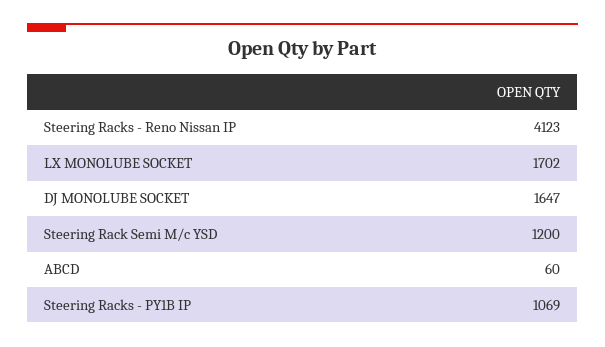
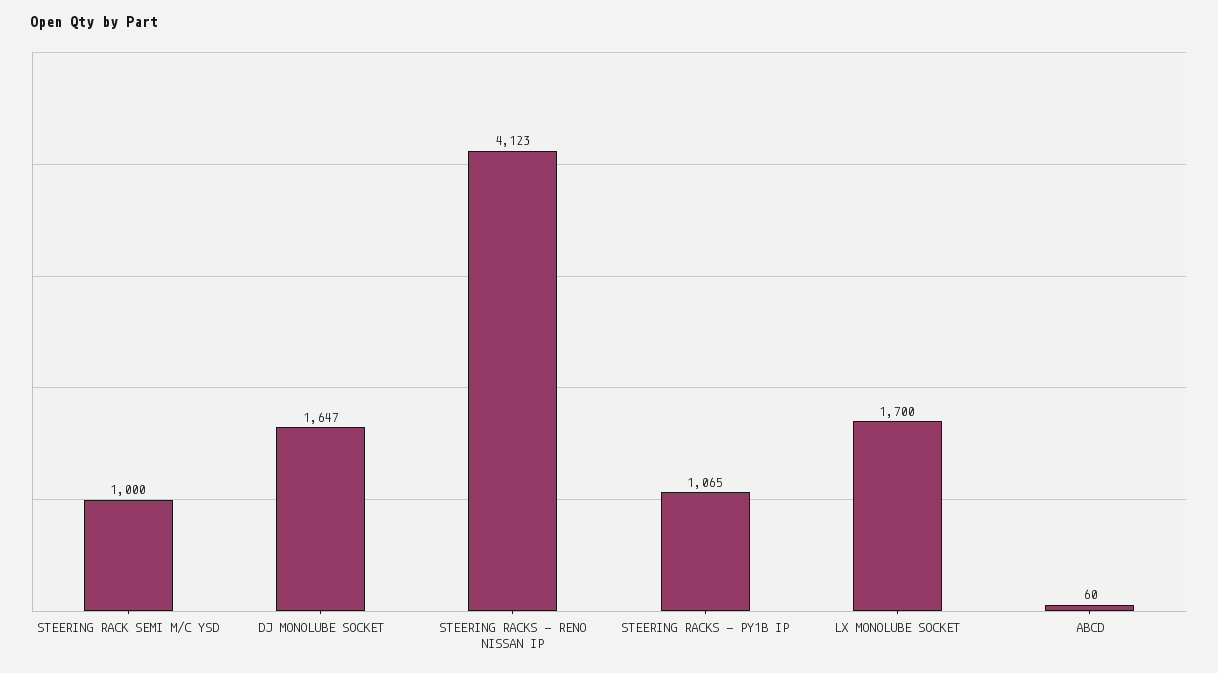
LX MONOLUBE SOCKET: 1702 -> 1700
Steering Rack Semi M/c YSD: 1200 -> 1000
Steering Racks - PY1B IP: 1069 -> 1065

